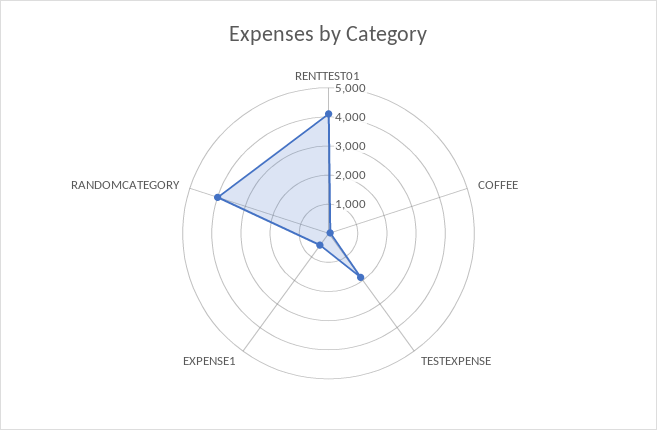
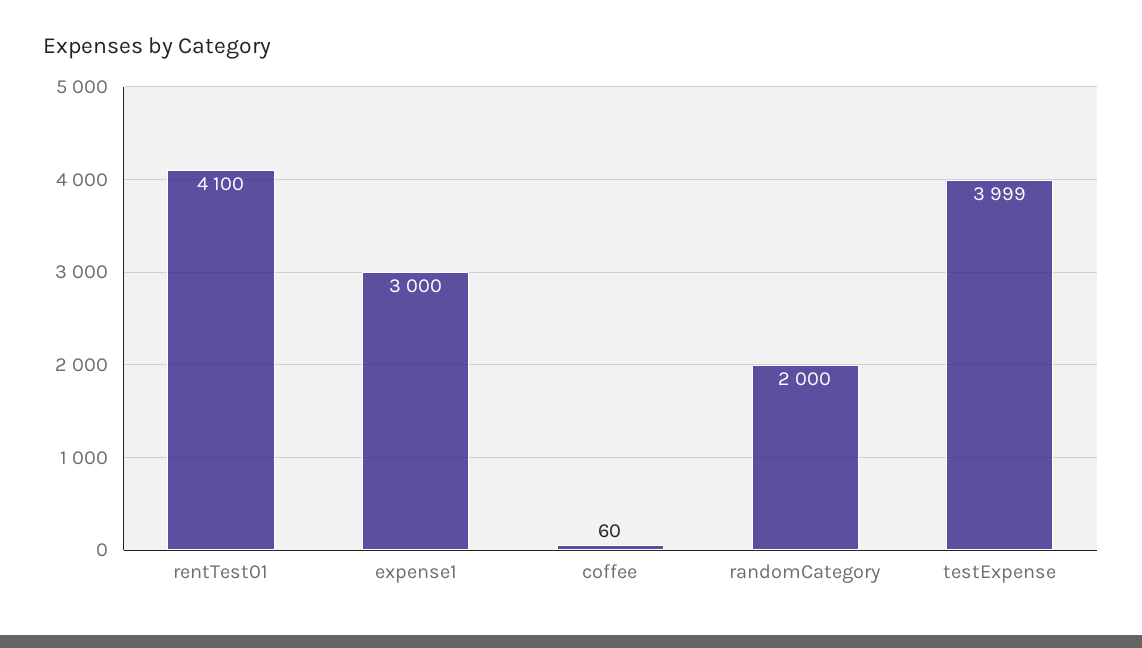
TESTEXPENSE: 2000 -> 3999
EXPENSE1: 500 -> 3000
RANDOMCATEGORY: 4000 -> 2000

